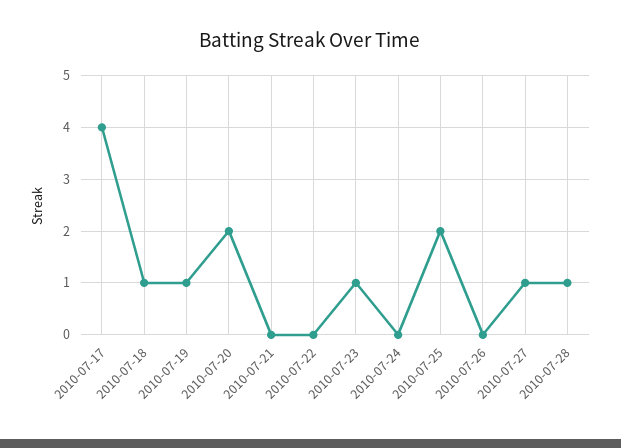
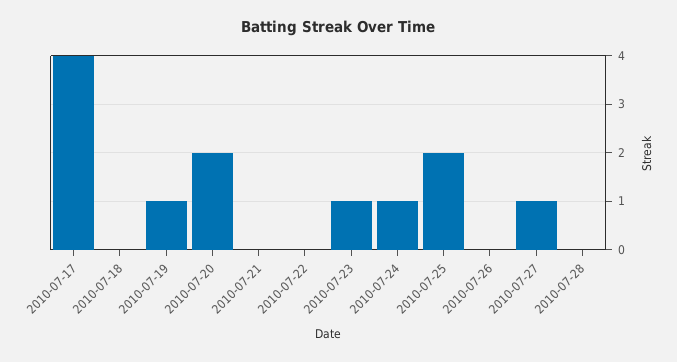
2010-07-18: 1 -> 0
2010-07-24: 0 -> 1
2010-07-28: 1 -> 0

